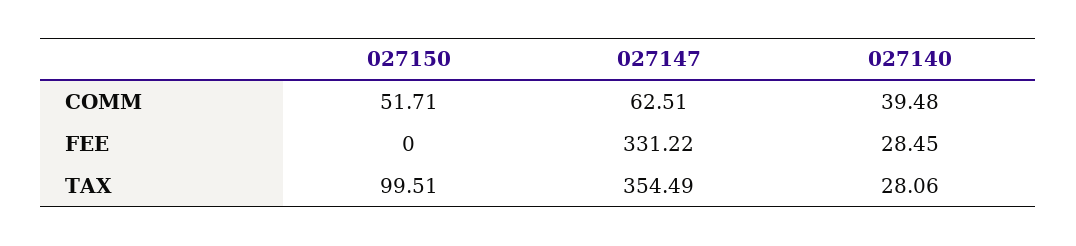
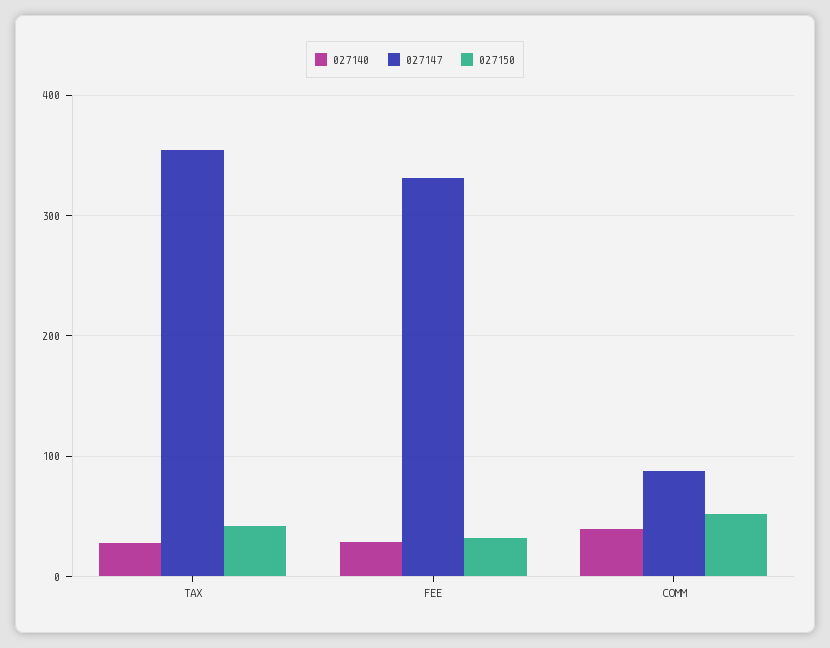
027147, COMM: 62.51 -> 90
027150, FEE: 0 -> 30
027150, TAX: 99.51 -> 40

